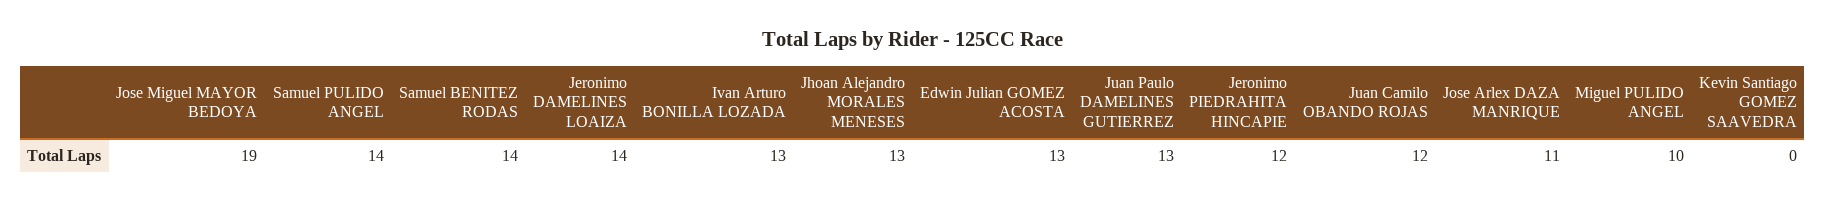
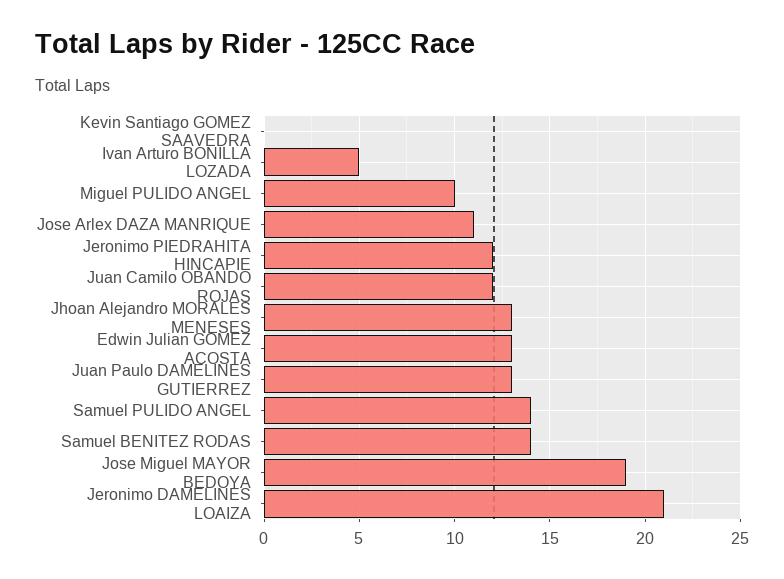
Jeronimo DAMELINES LOAIZA: 14 -> 21
Ivan Arturo BONILLA LOZADA: 13 -> 5

